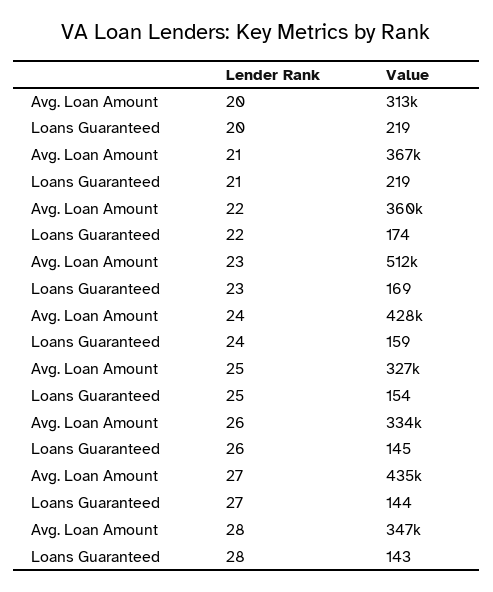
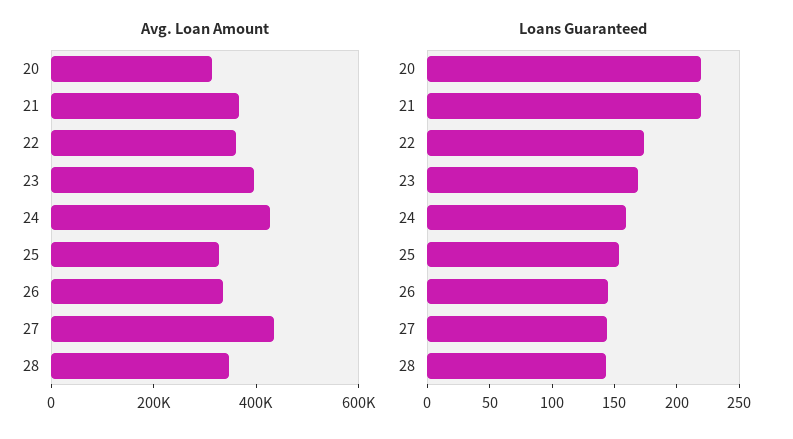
Avg. Loan Amount, 23: 512000 -> 400000

